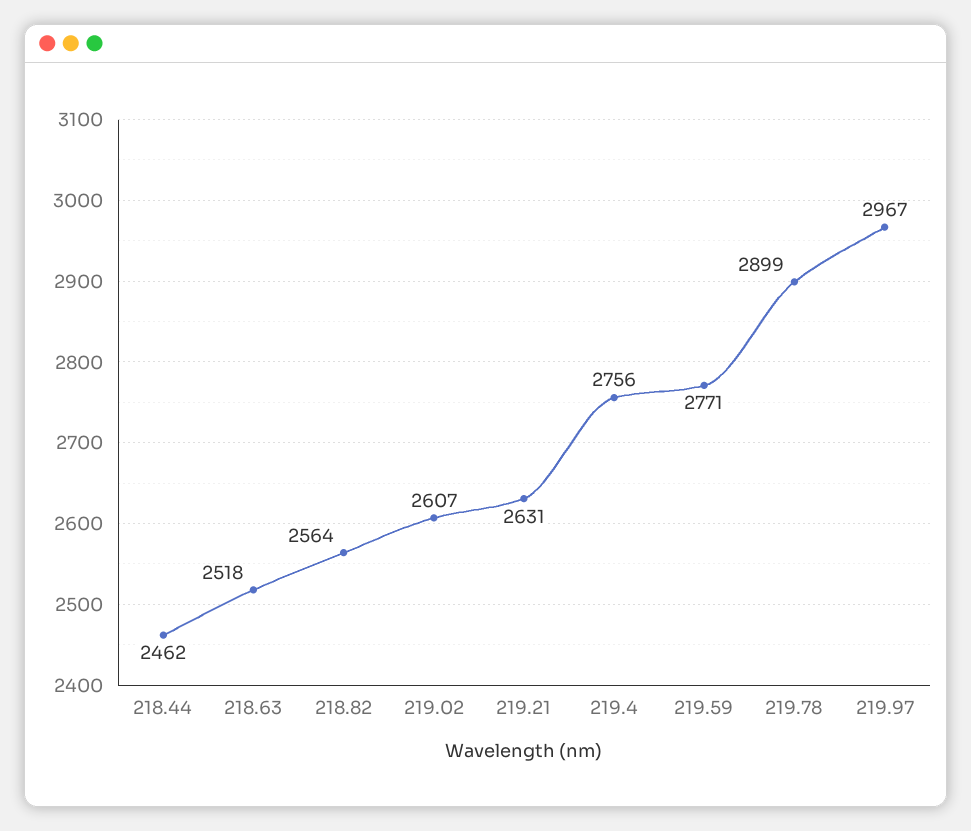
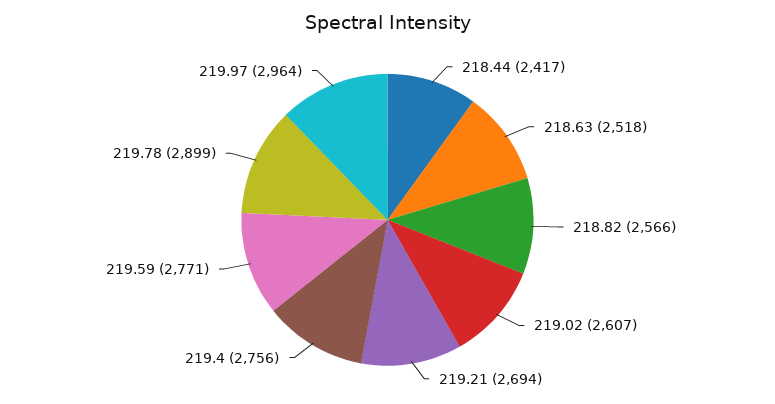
218.44: 2462 -> 2417
218.82: 2564 -> 2566
219.21: 2631 -> 2694
219.97: 2967 -> 2964

